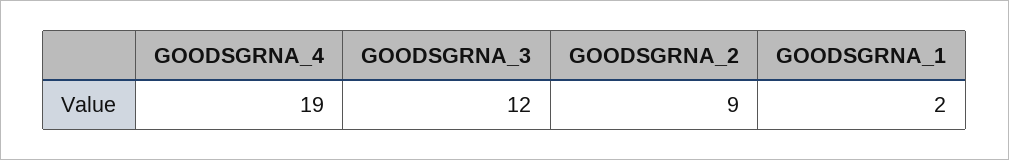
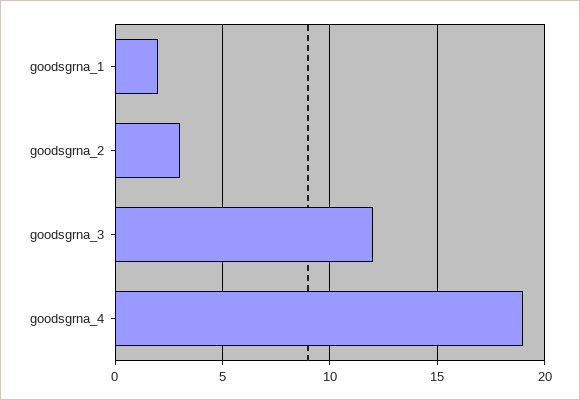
GOODSGRNA_2: 9 -> 3

